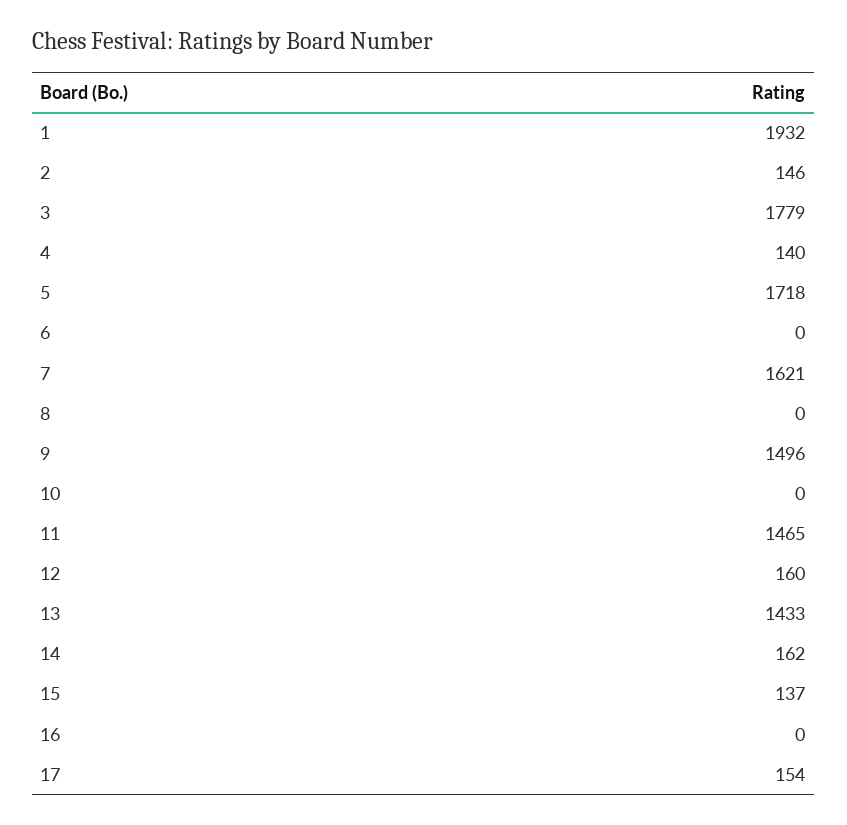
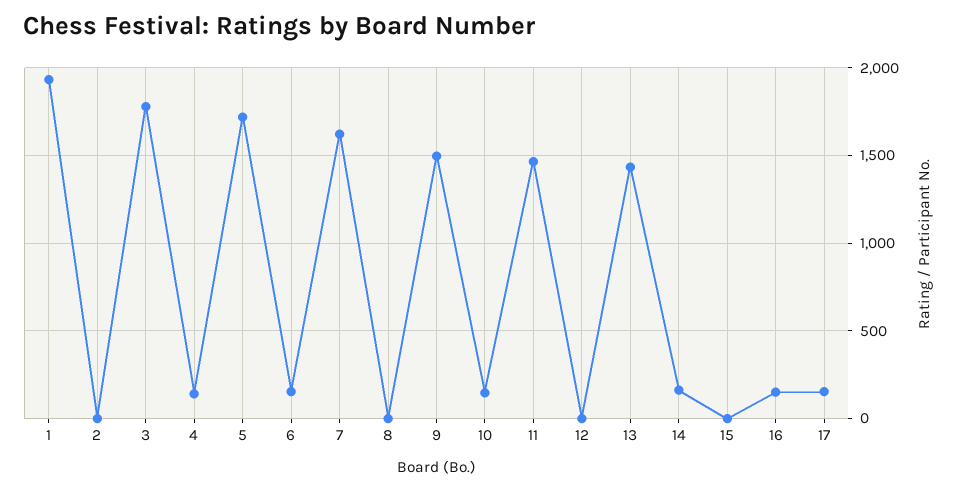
2: 146 -> 0
6: 0 -> 150
10: 0 -> 150
12: 160 -> 0
15: 137 -> 0
16: 0 -> 150

